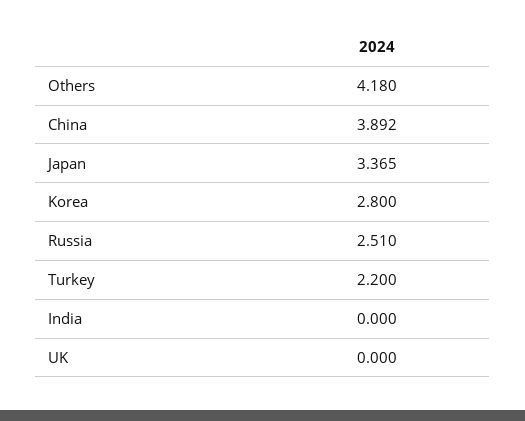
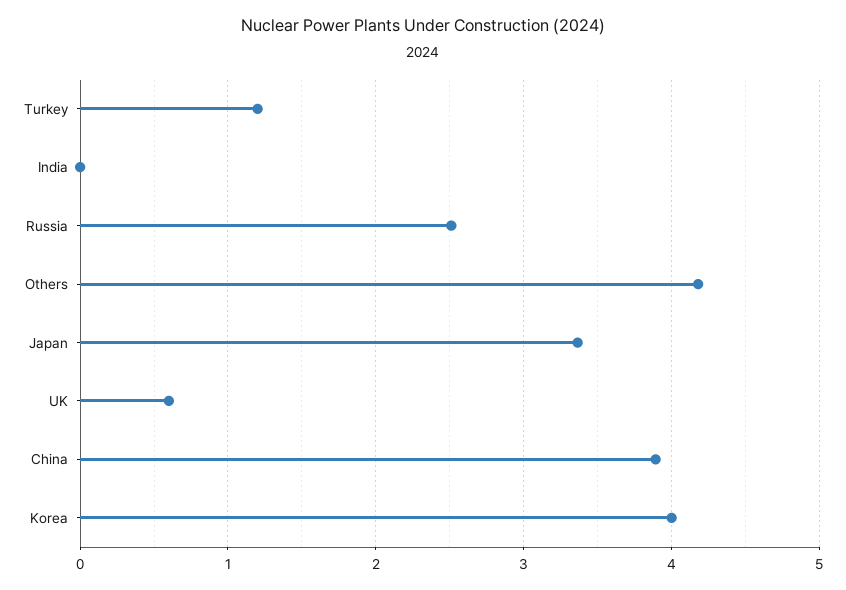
Korea: 2.8 -> 4
Turkey: 2.2 -> 1.2
UK: 0 -> 0.6

